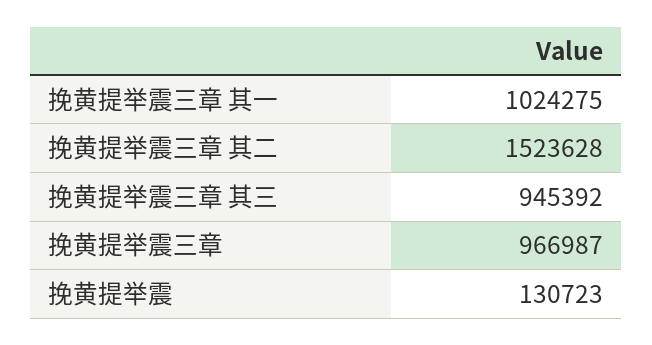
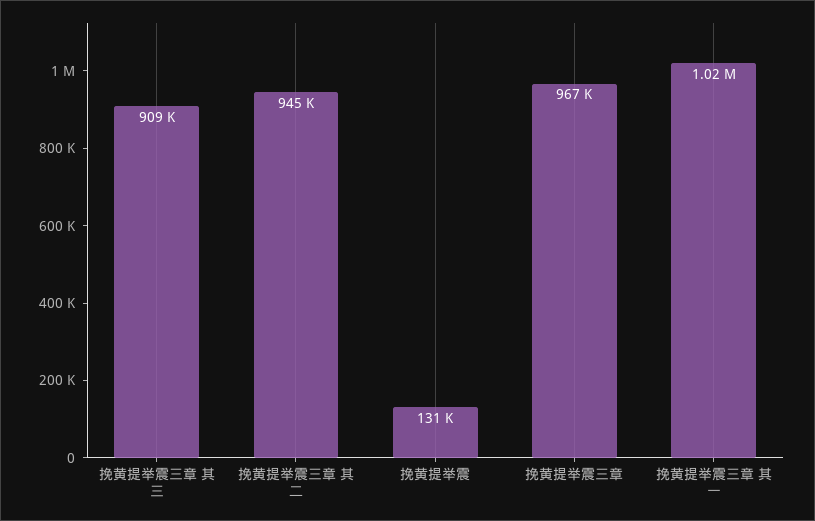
挽黄提举震三章 其二: 1523628 -> 945000
挽黄提举震三章 其三: 945392 -> 909000

